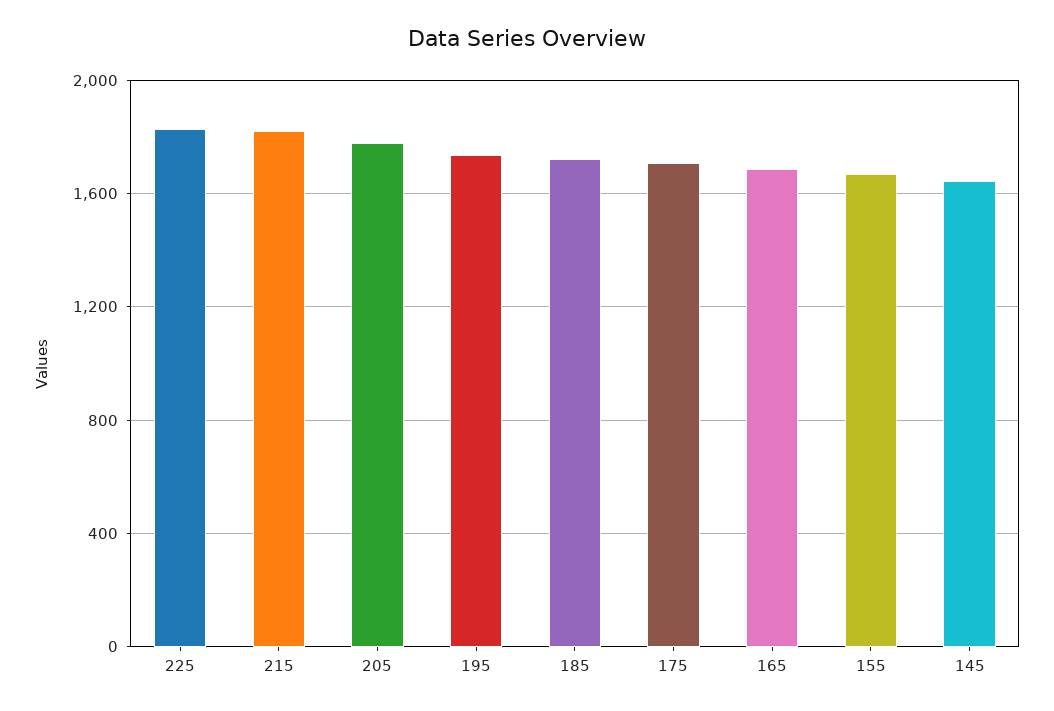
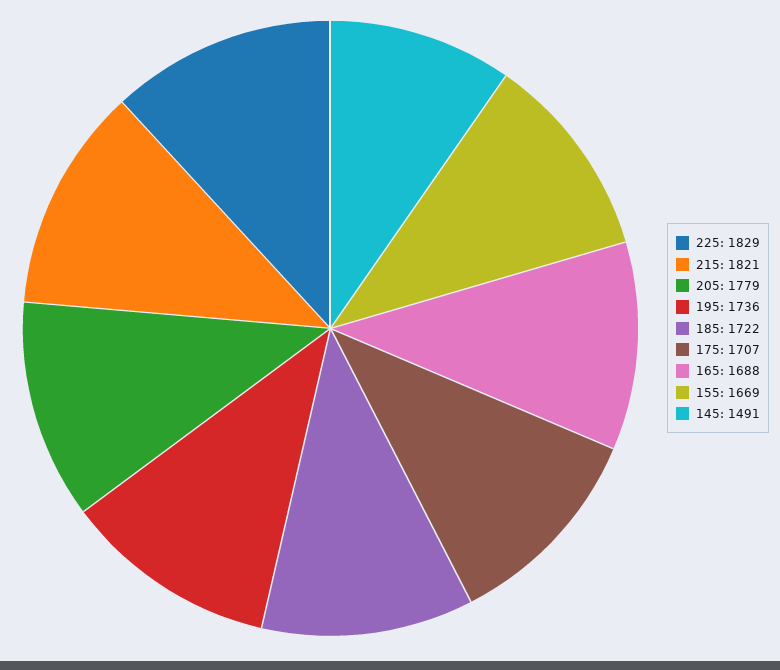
145: 1650 -> 1491

